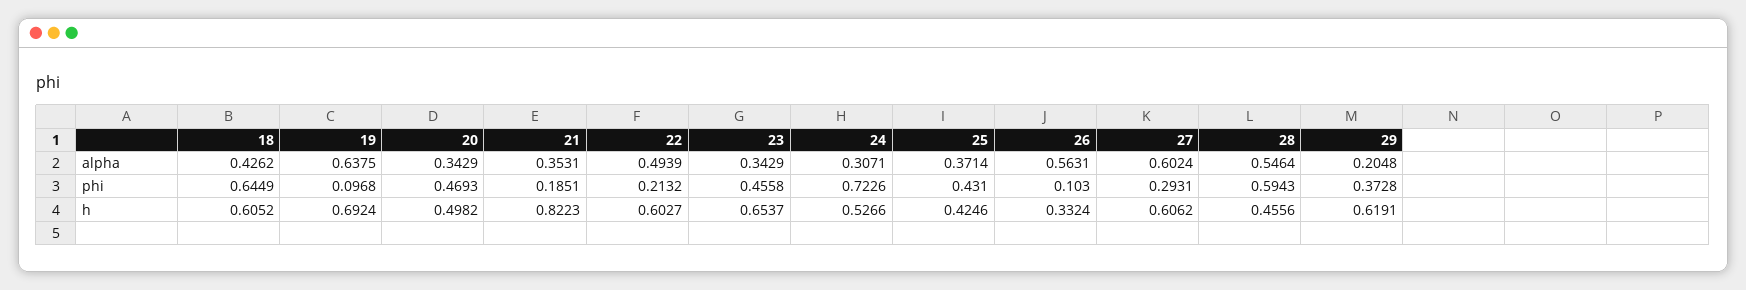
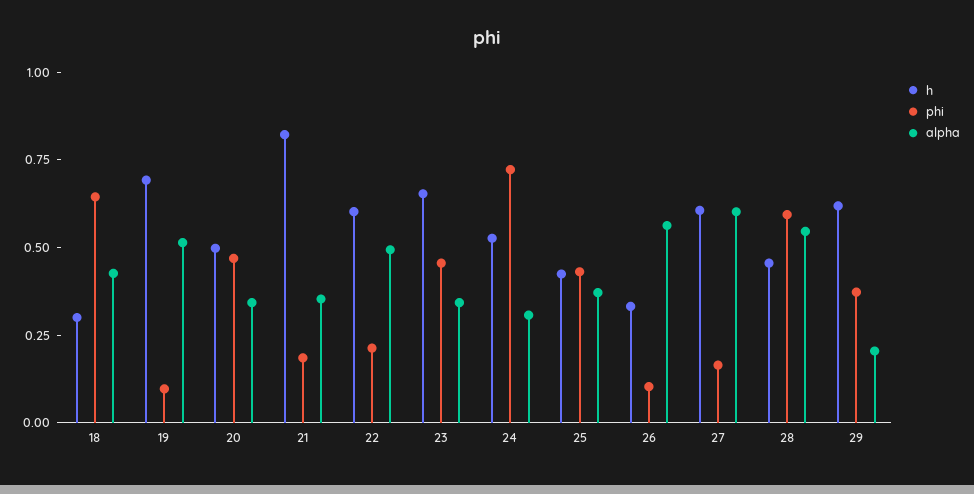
alpha, 19: 0.6375 -> 0.5
phi, 27: 0.2931 -> 0.15
h, 18: 0.6052 -> 0.3

